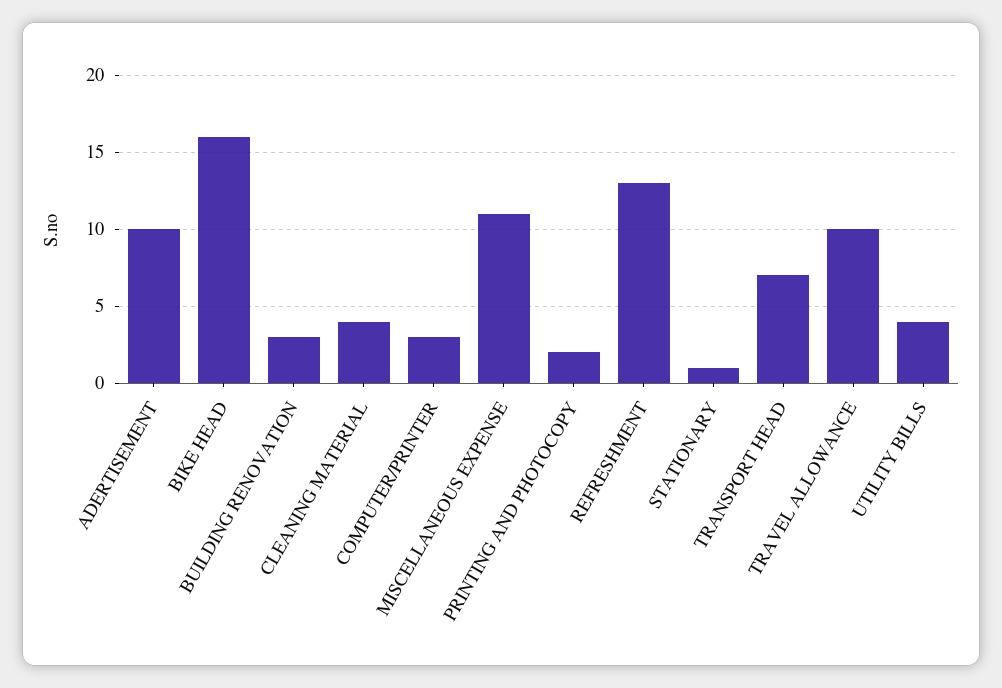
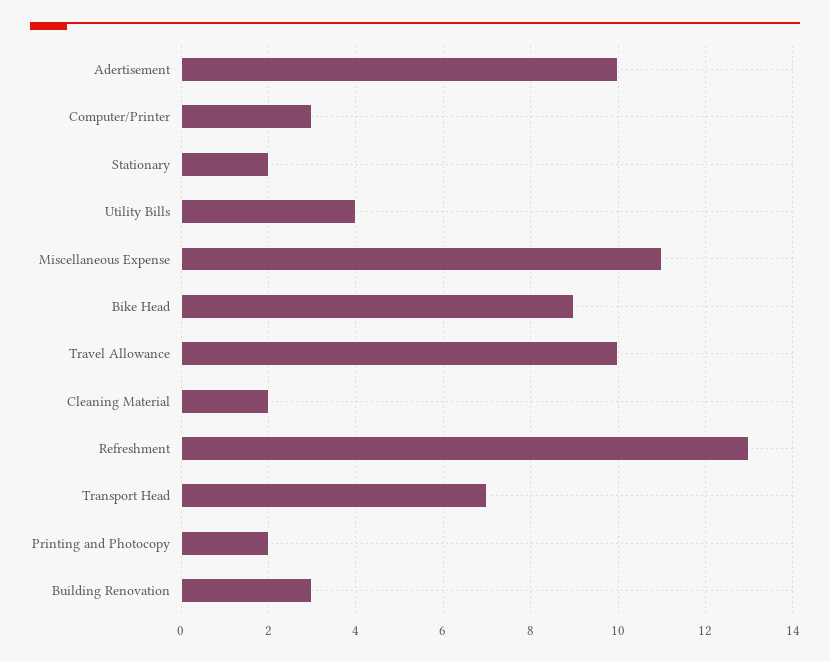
BIKE HEAD: 16 -> 9
CLEANING MATERIAL: 4 -> 2
STATIONARY: 1 -> 2

